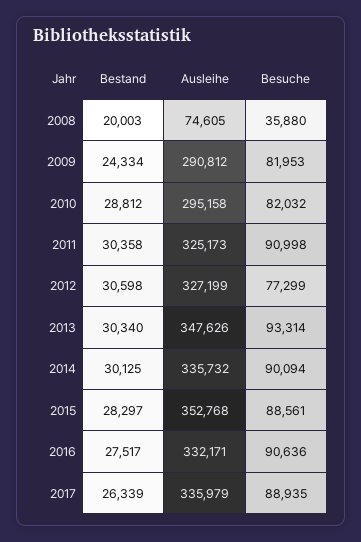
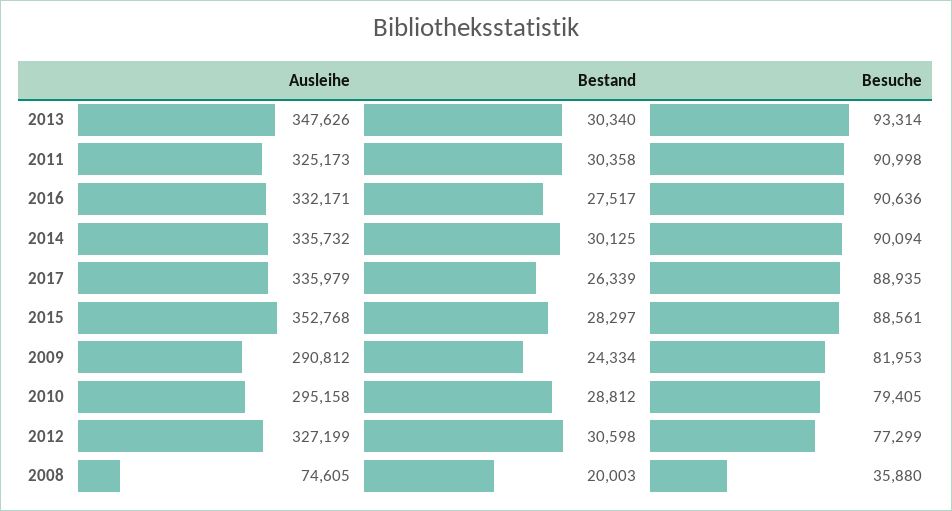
Besuche, 2010: 82032 -> 79405

